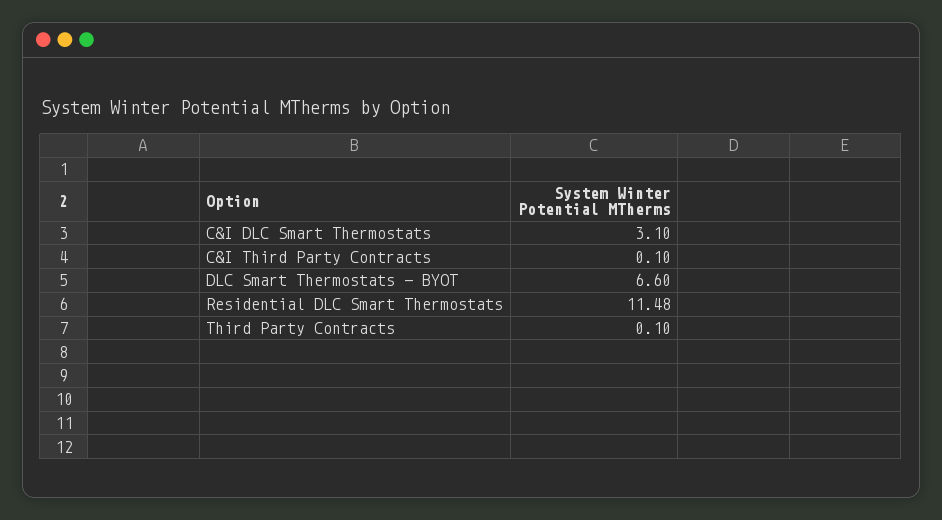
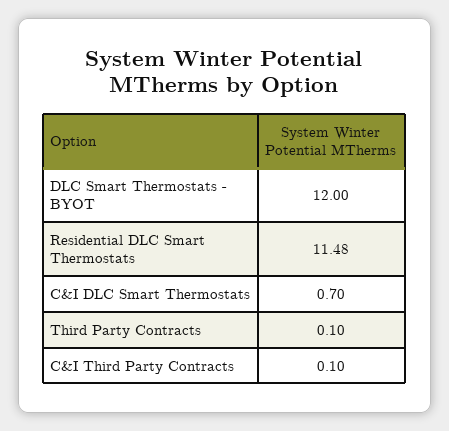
C&I DLC Smart Thermostats: 3.1 -> 0.7
DLC Smart Thermostats - BYOT: 6.6 -> 12

